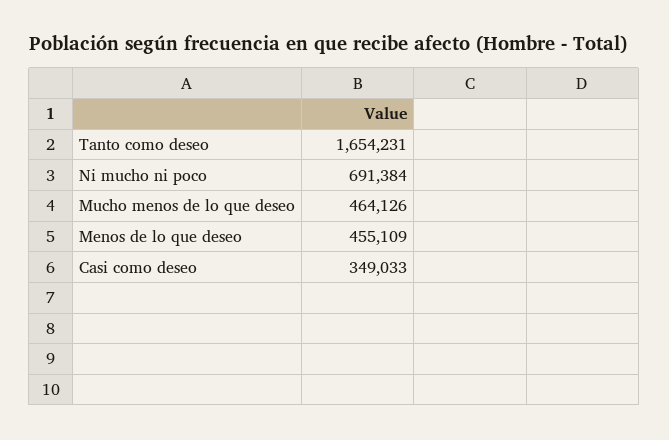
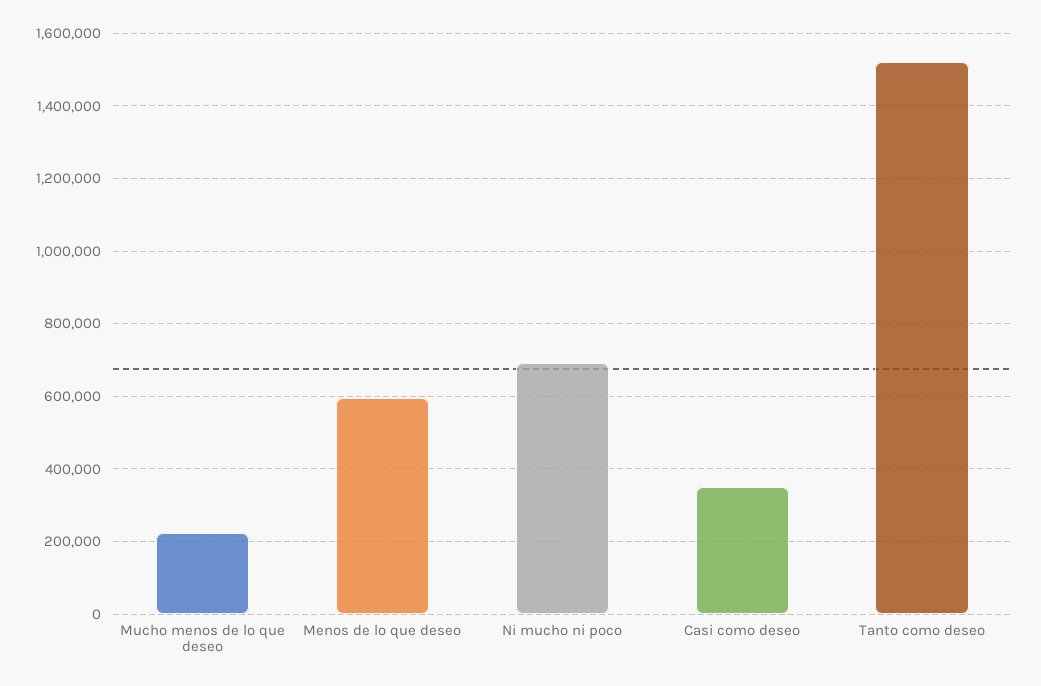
Tanto como deseo: 1654231 -> 1520000
Mucho menos de lo que deseo: 464126 -> 220000
Menos de lo que deseo: 455109 -> 600000

